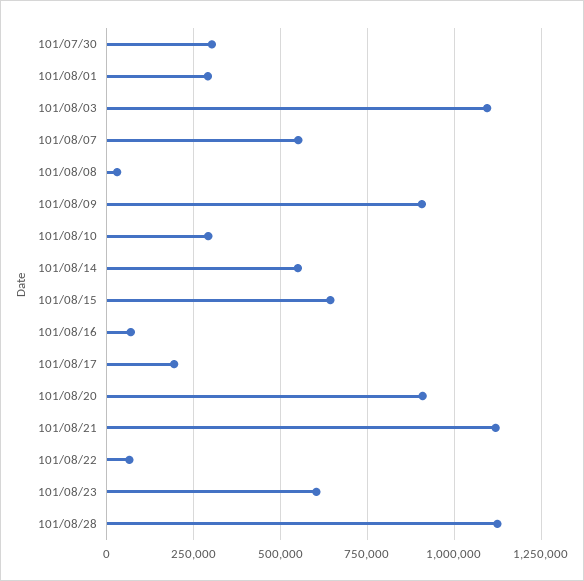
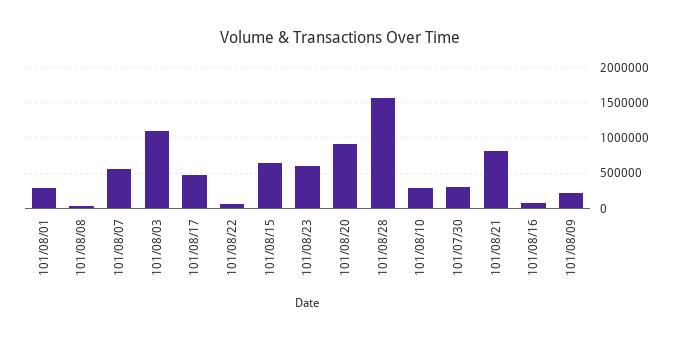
101/08/09: 900000 -> 200000
101/08/14: 550000 -> none
101/08/17: 200000 -> 500000
101/08/21: 1125000 -> 800000
101/08/28: 1125000 -> 1600000

